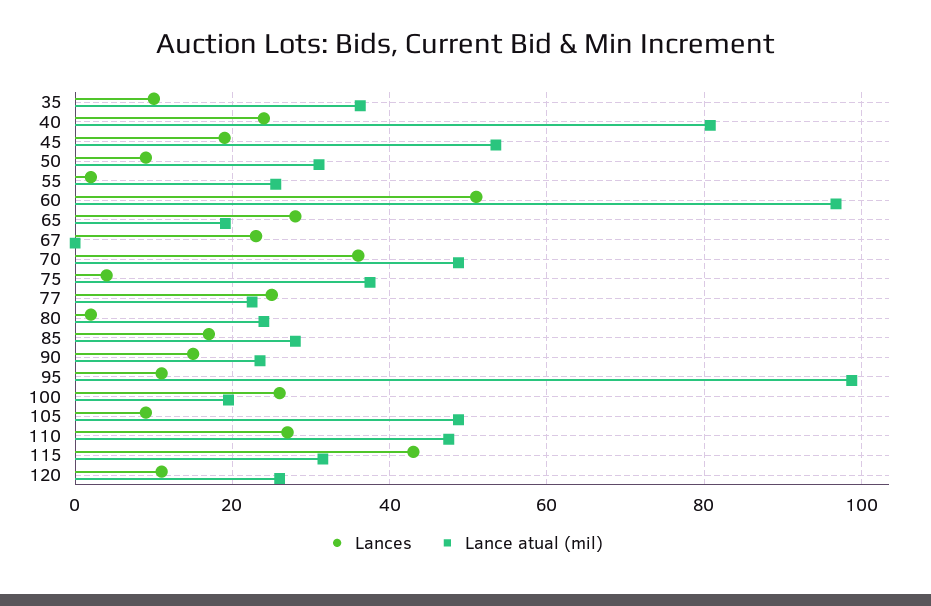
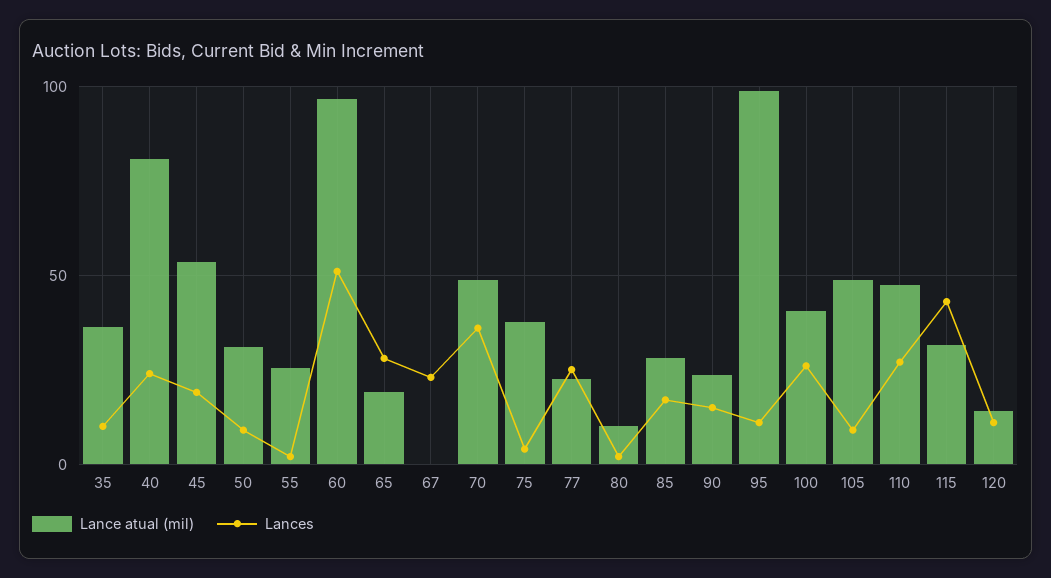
Lance atual (mil), 80: 24 -> 10
Lance atual (mil), 100: 20 -> 40
Lance atual (mil), 120: 26 -> 15

